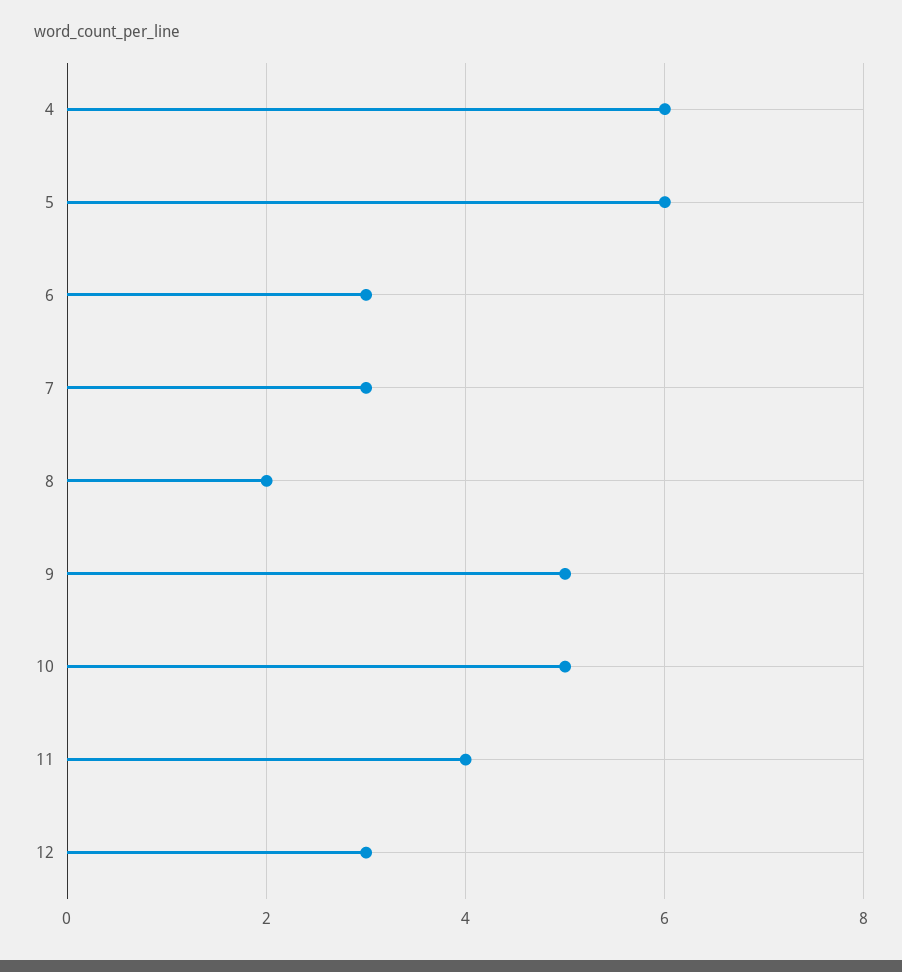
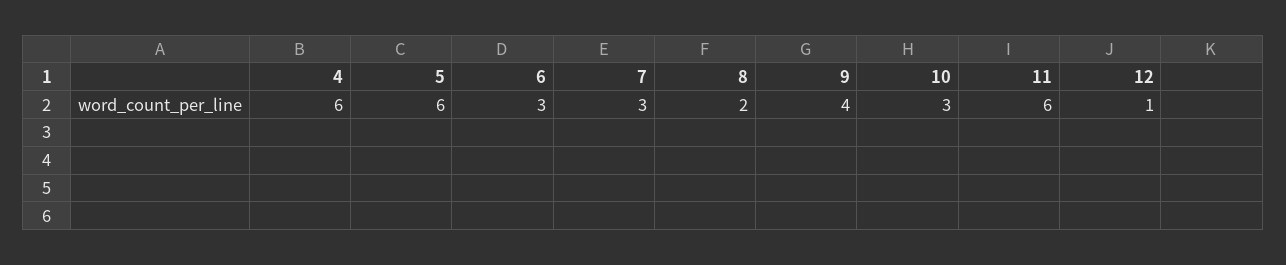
9: 5 -> 4
10: 5 -> 3
11: 4 -> 6
12: 3 -> 1

